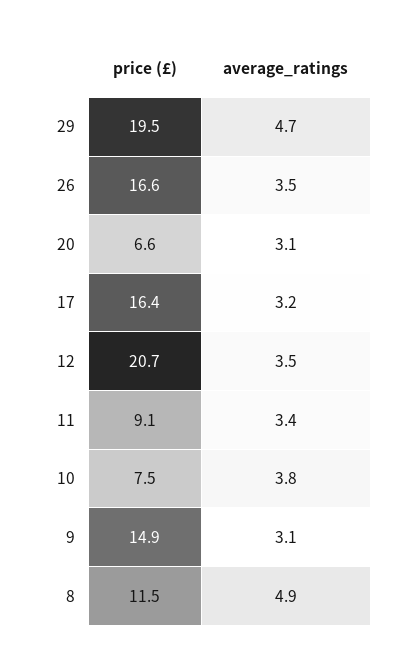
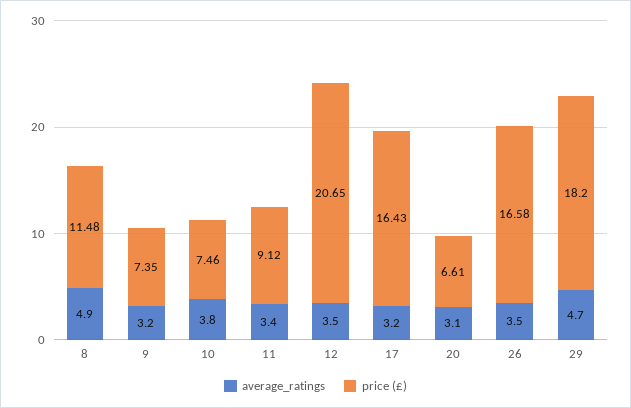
price (£), 29: 19.5 -> 18.2
price (£), 9: 14.9 -> 7.35
average_ratings, 9: 3.1 -> 3.2

